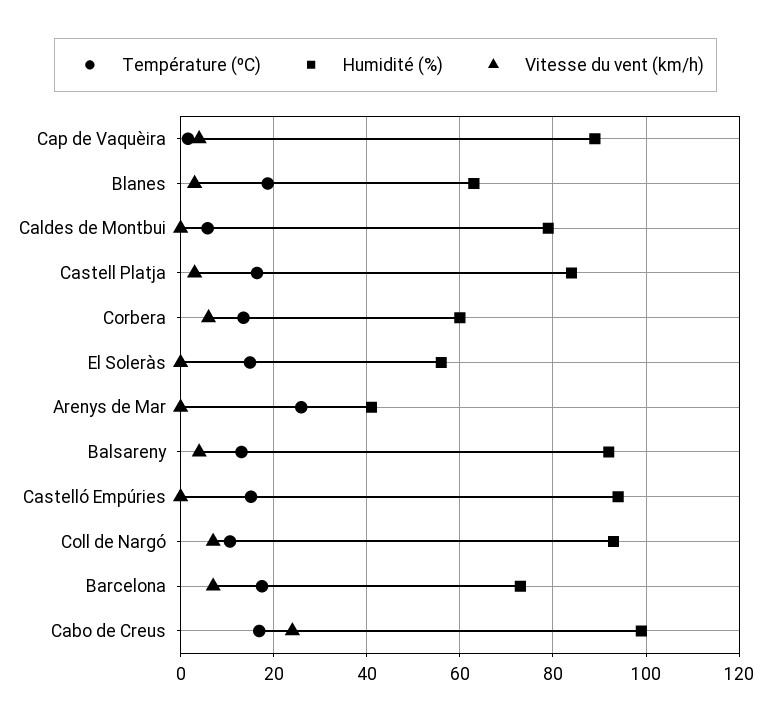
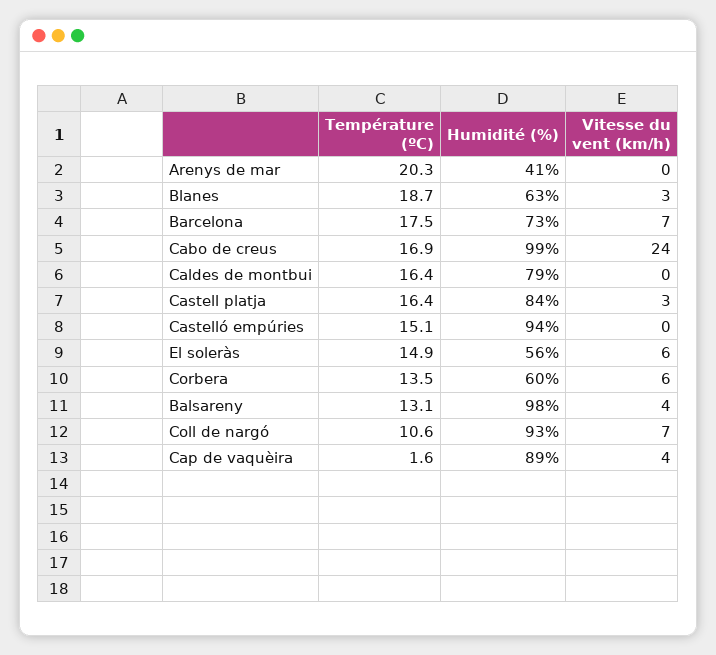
Température (ºC), Caldes de Montbui: 6 -> 16.4
Vitesse du vent (km/h), El Soleràs: 0 -> 6
Température (ºC), Arenys de Mar: 26 -> 20.3
Humidité (%), Balsareny: 92 -> 98

